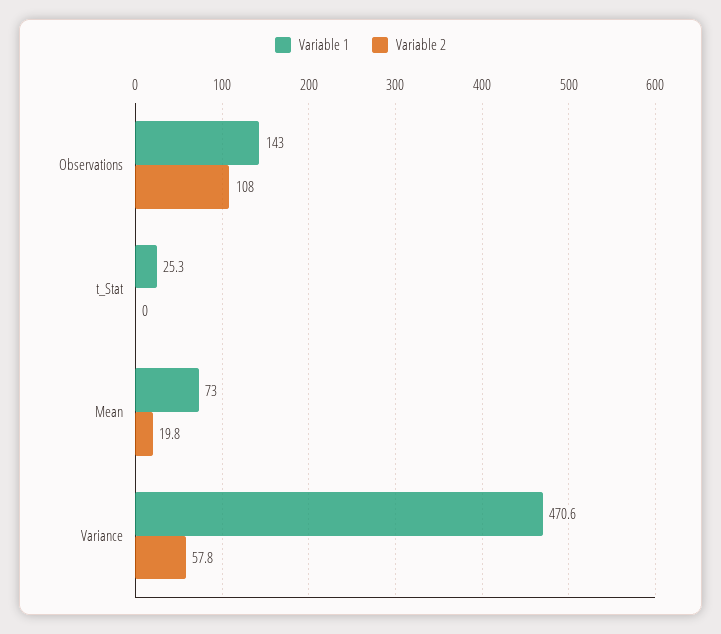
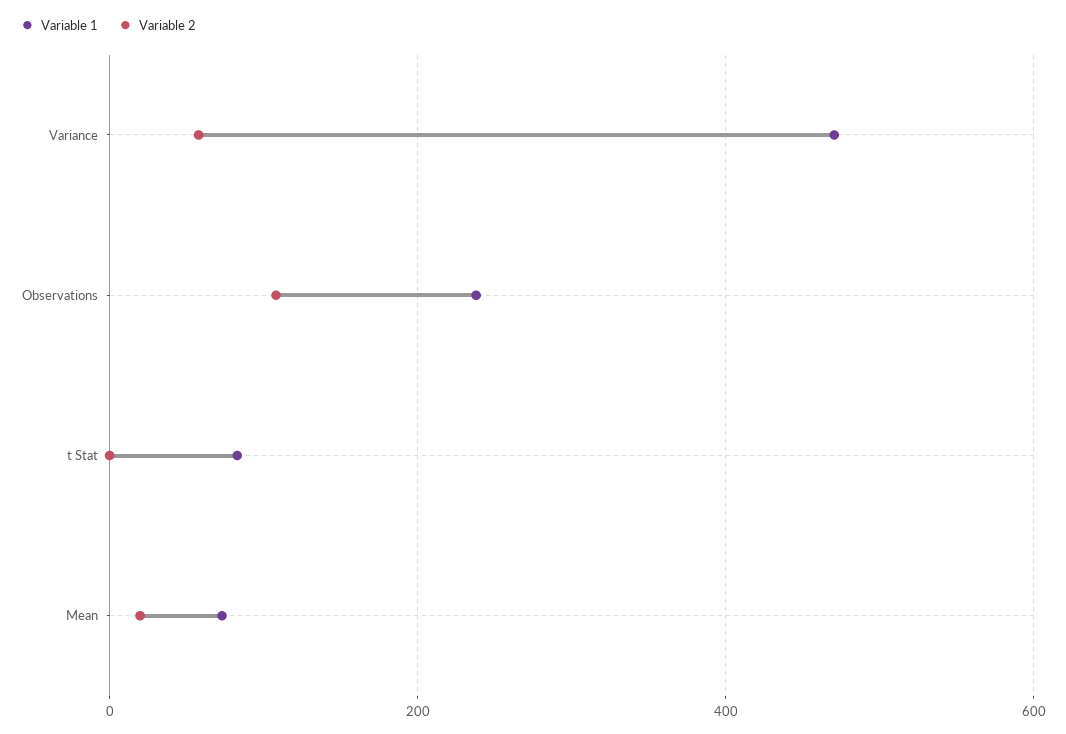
Variable 1, Observations: 143 -> 240
Variable 1, t_Stat: 25.3 -> 80

